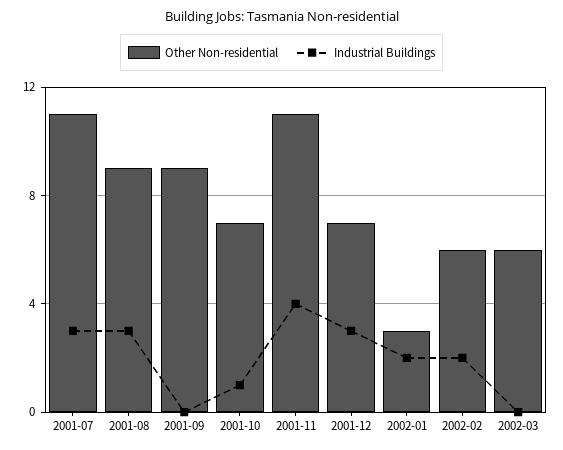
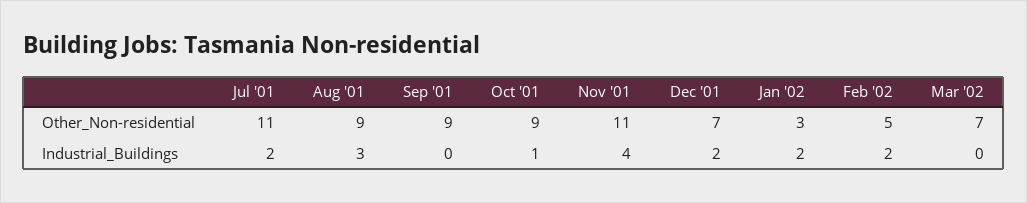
Industrial Buildings, 2001-07: 3 -> 2
Other Non-residential, 2001-10: 7 -> 9
Industrial Buildings, 2001-12: 3 -> 2
Other Non-residential, 2002-02: 6 -> 5
Other Non-residential, 2002-03: 6 -> 7

